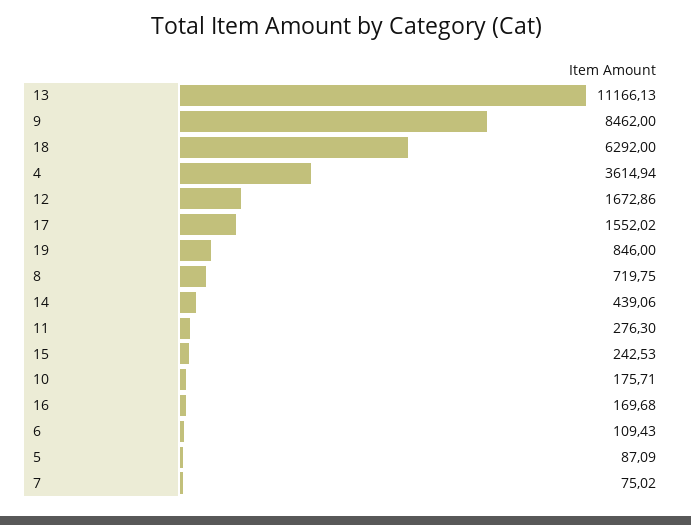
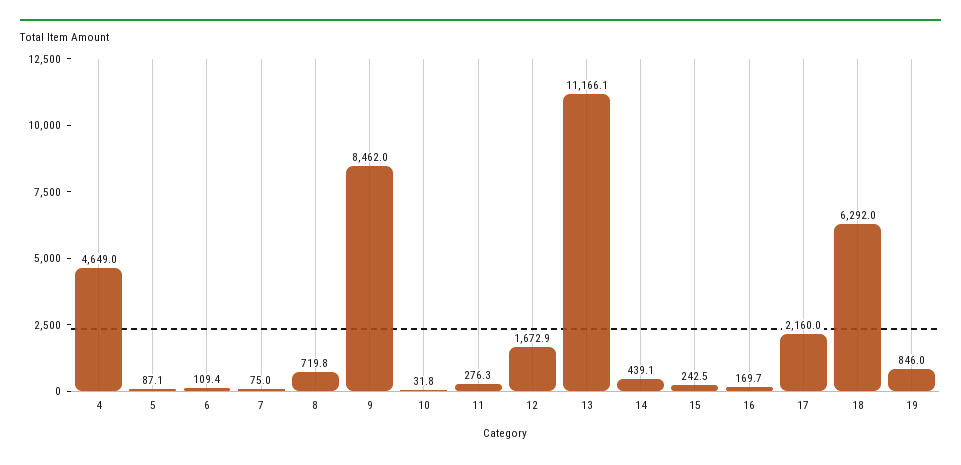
4: 3614.94 -> 4649
17: 1552.02 -> 2160
10: 175.71 -> 31.8

